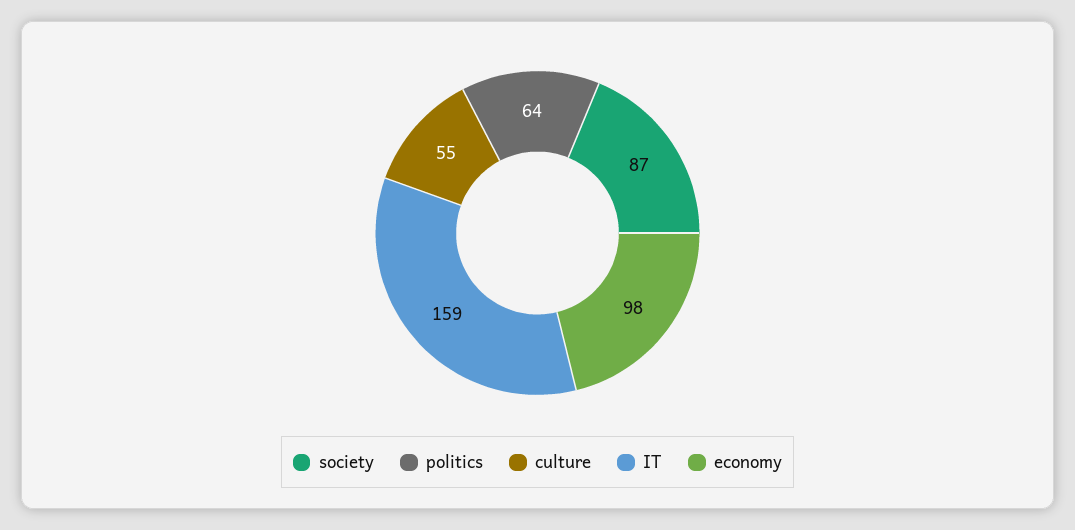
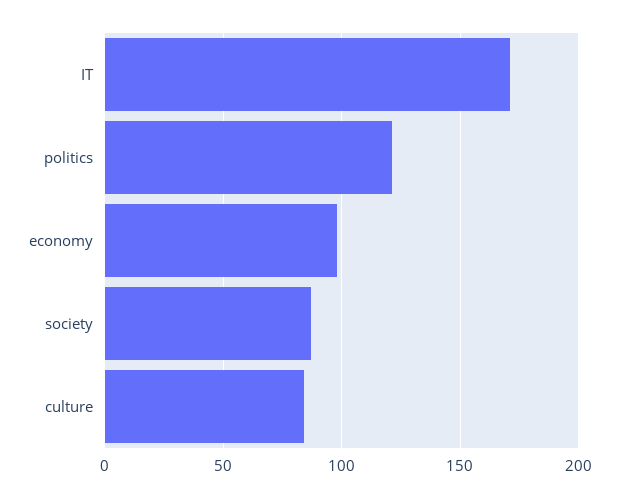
politics: 64 -> 120
culture: 55 -> 85
IT: 159 -> 170

